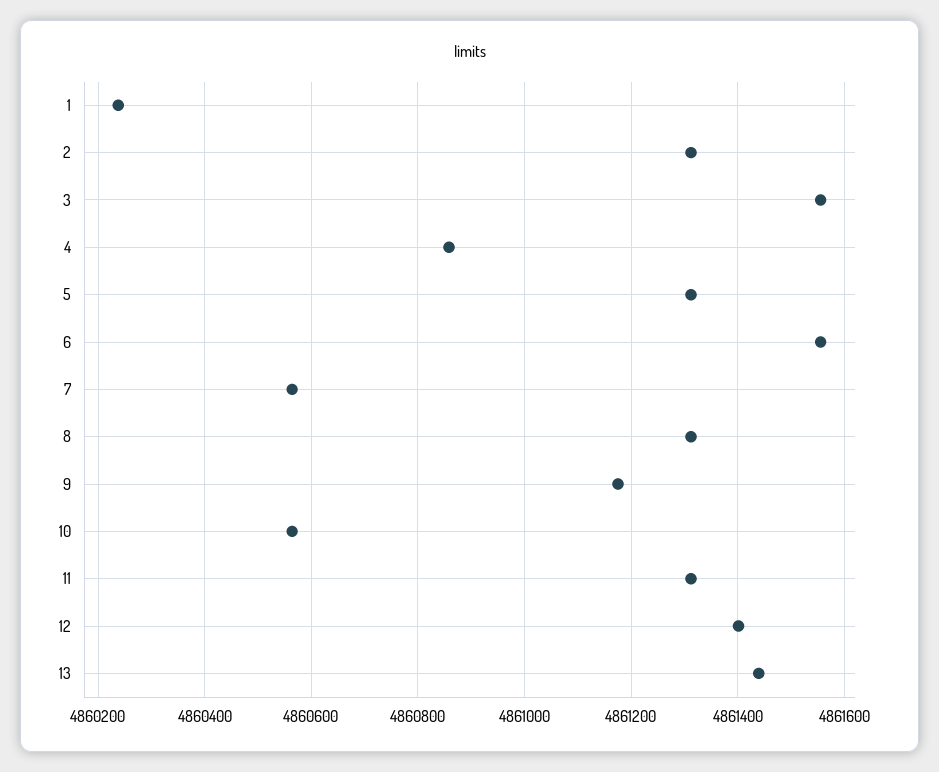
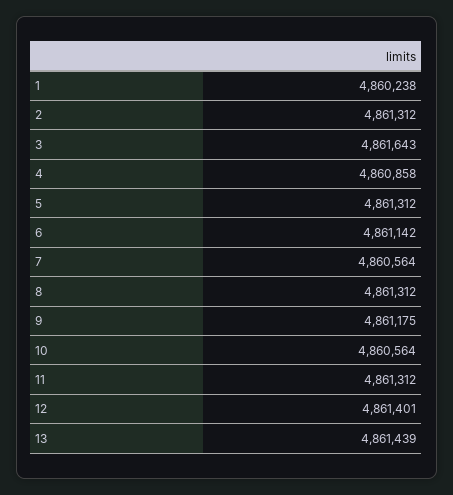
3: 4861560 -> 4861643
6: 4861560 -> 4861142

